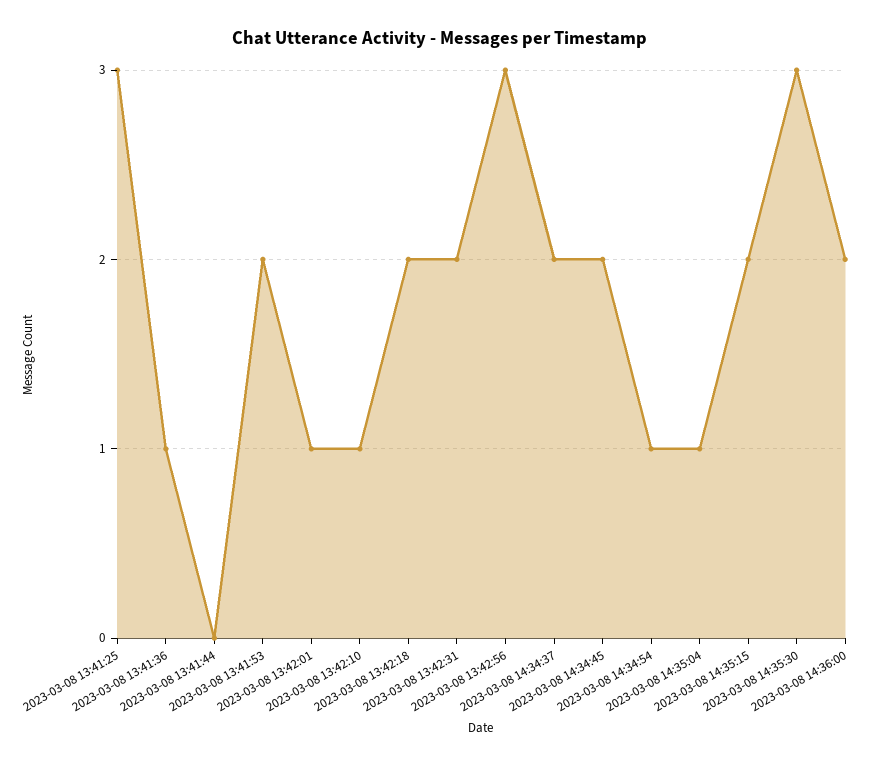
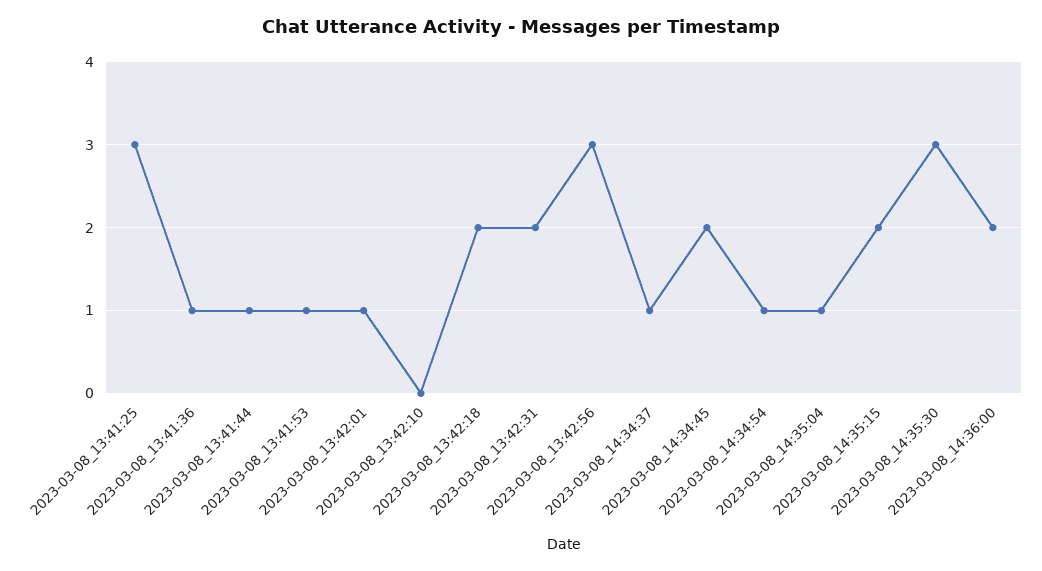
2023-03-08 13:41:44: 0 -> 1
2023-03-08 13:41:53: 2 -> 1
2023-03-08 13:42:10: 1 -> 0
2023-03-08 14:34:37: 2 -> 1

